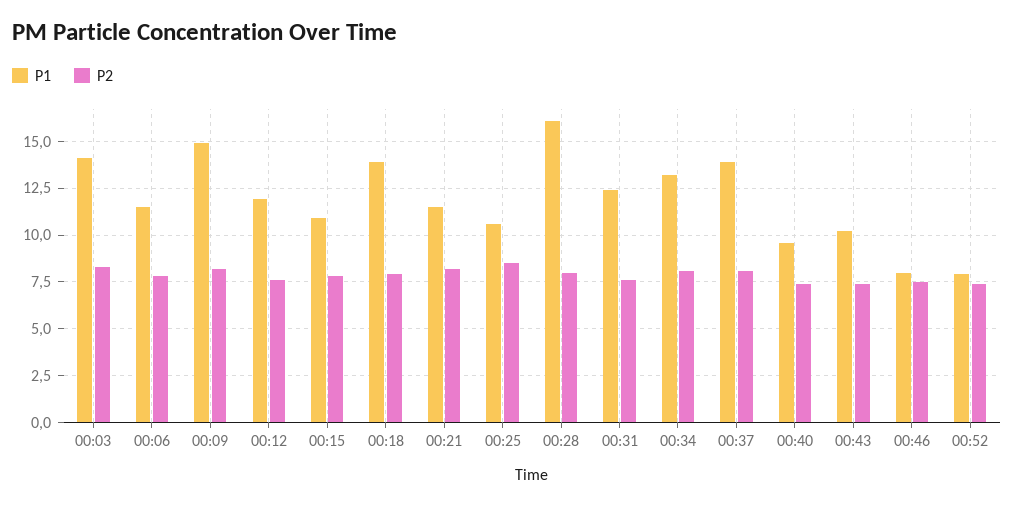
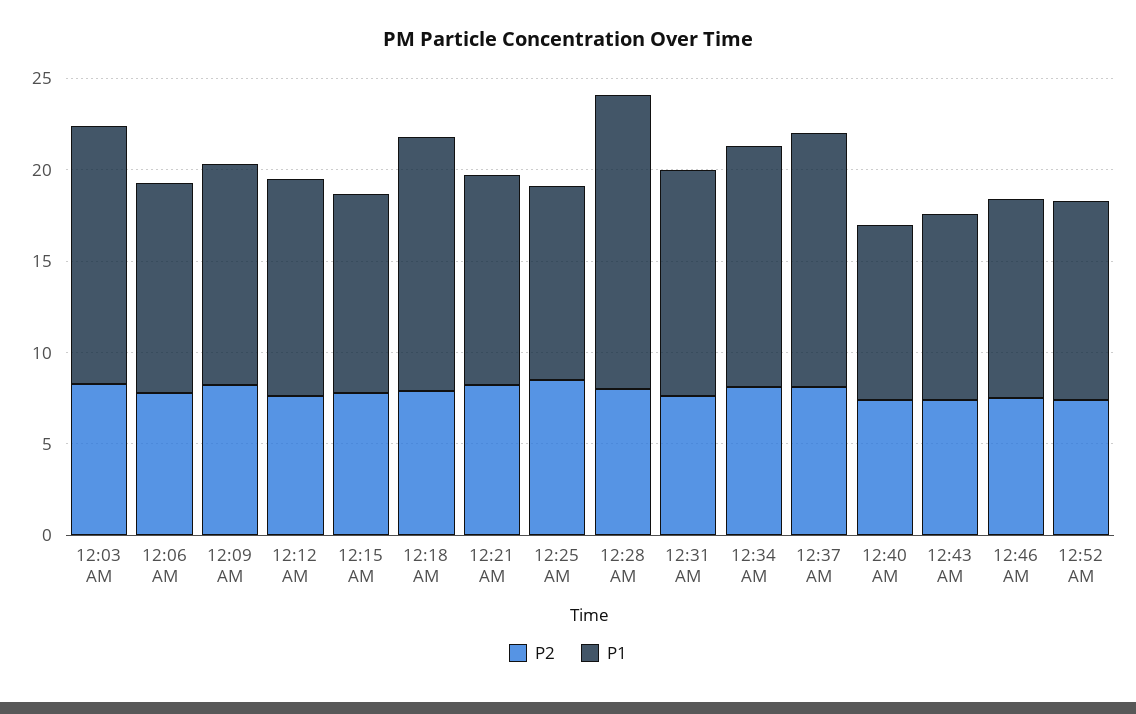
P1, 00:09: 15 -> 12
P1, 00:46: 8 -> 11
P1, 00:52: 8 -> 11

